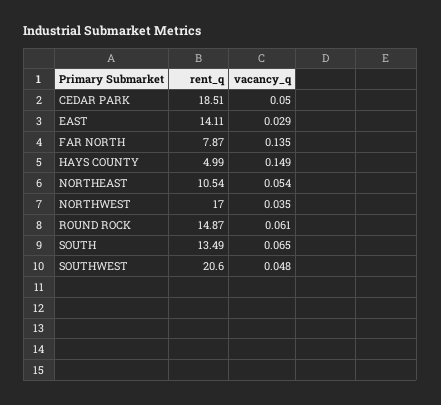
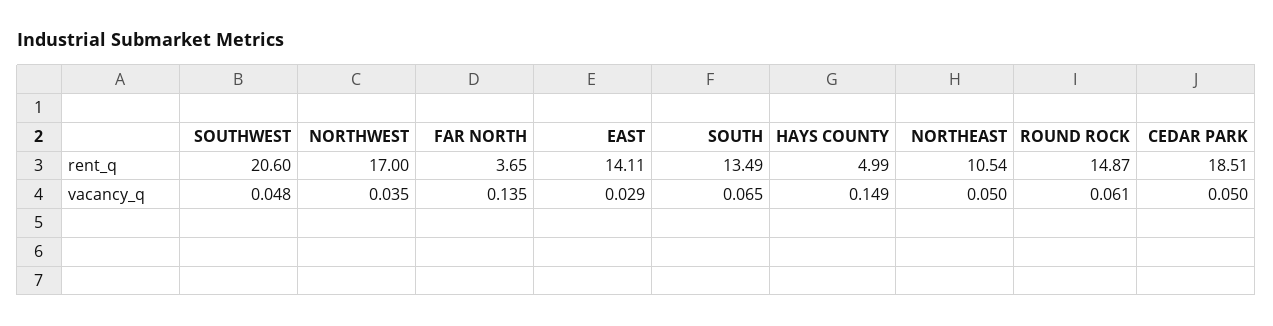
rent_q, FAR NORTH: 7.87 -> 3.65
vacancy_q, NORTHEAST: 0.054 -> 0.05

